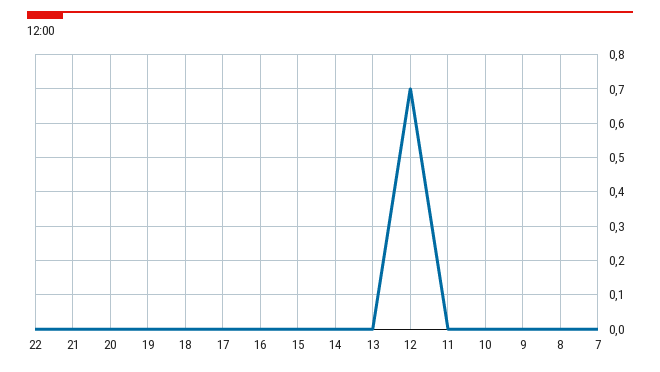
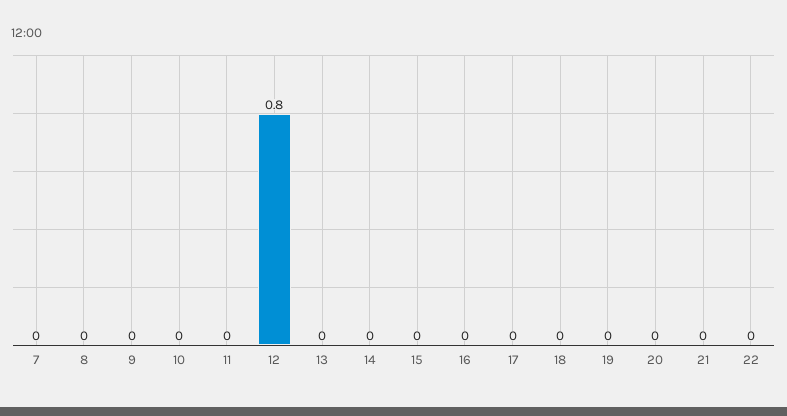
12: 0.7 -> 0.8

